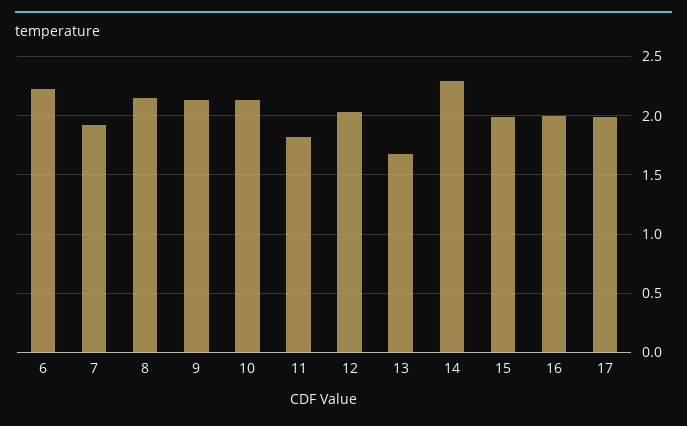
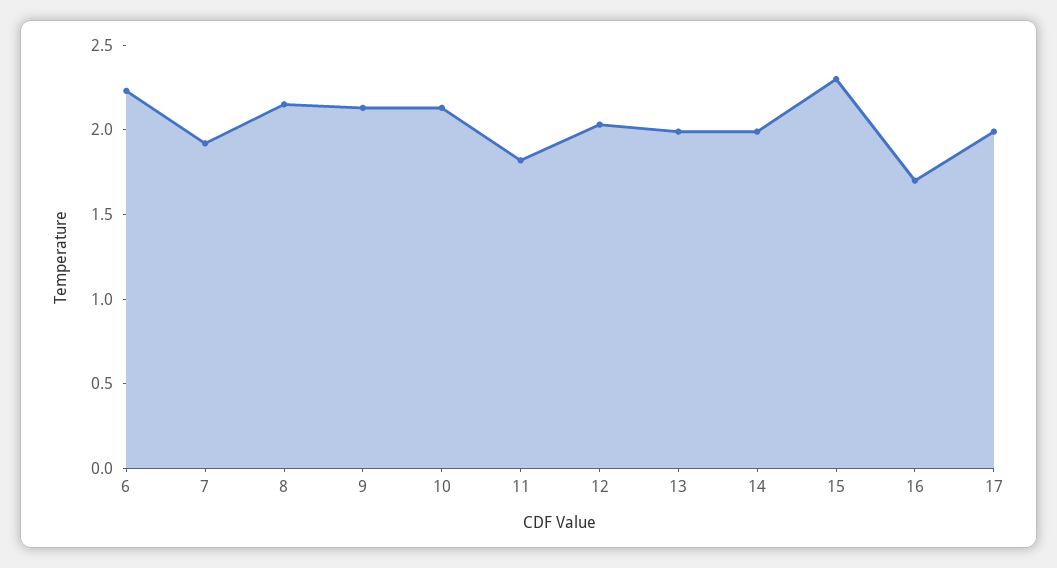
13: 1.7 -> 2
14: 2.3 -> 2
15: 2 -> 2.3
16: 2 -> 1.7

